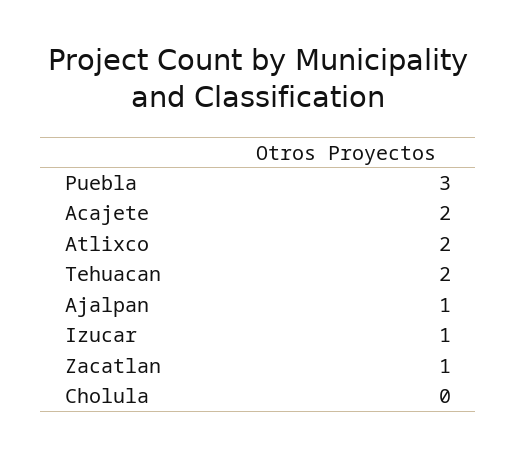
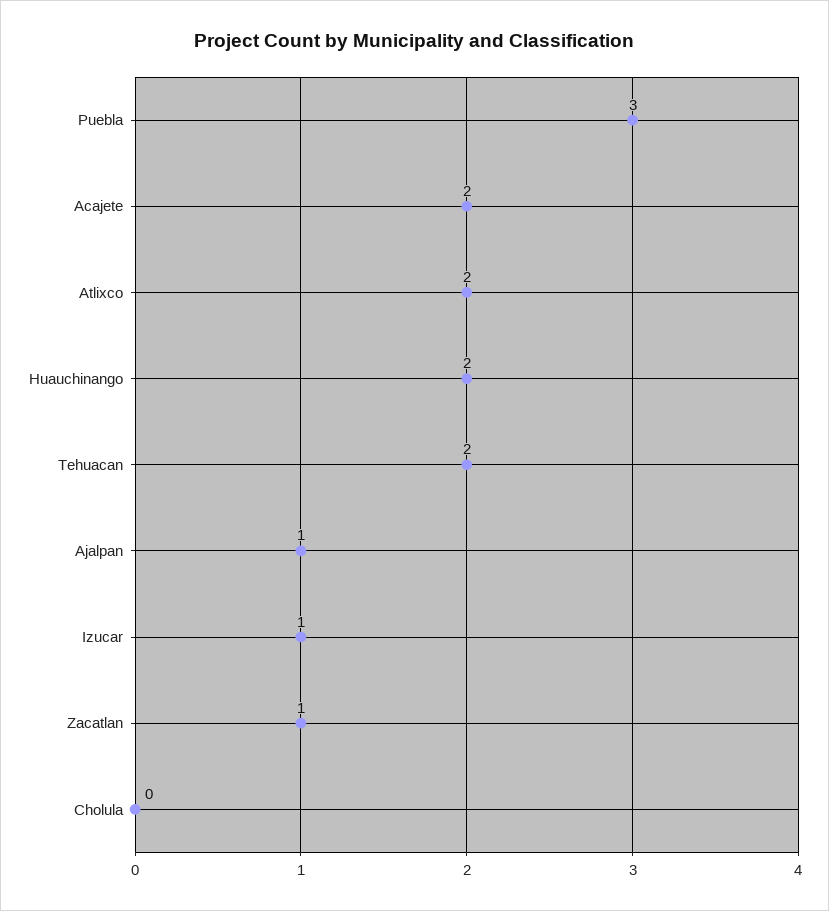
Huauchinango: none -> 2

